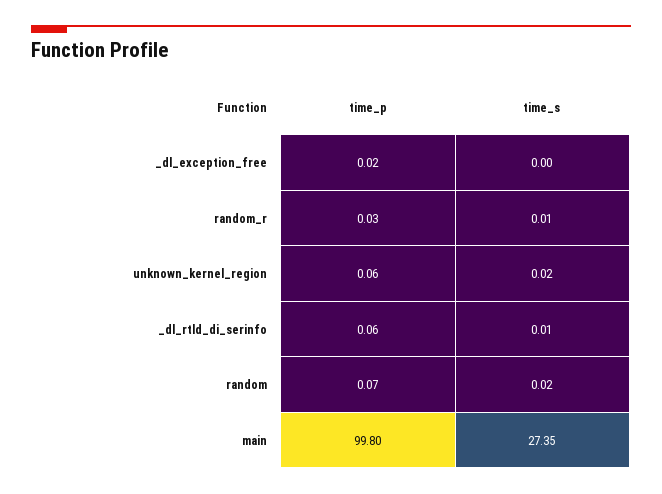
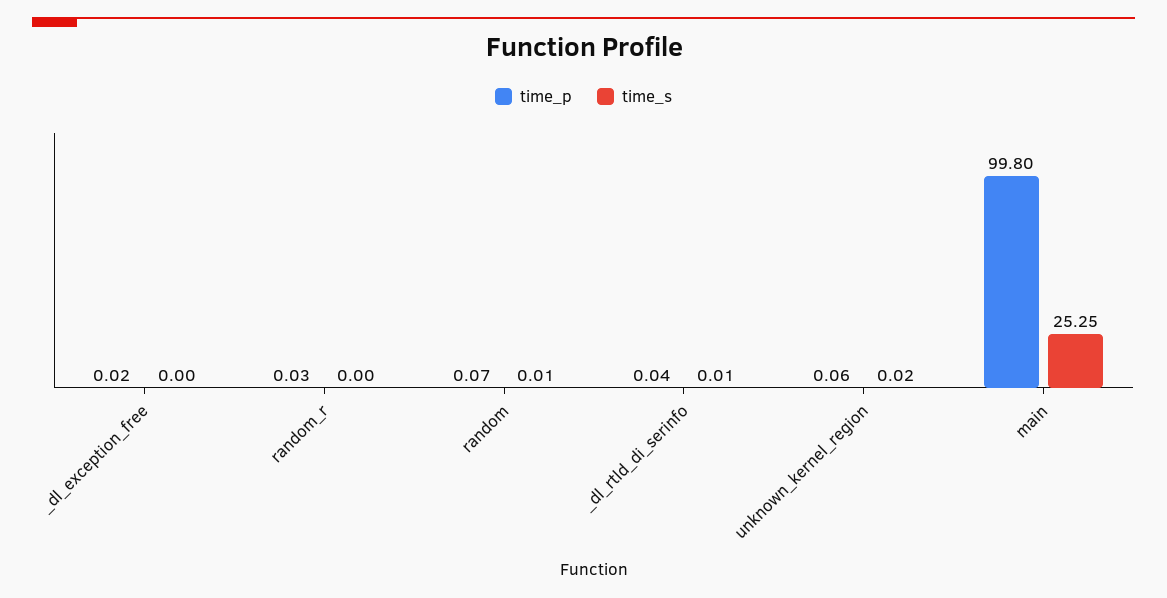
time_s, random_r: 0.01 -> 0
time_p, _dl_rtld_di_serinfo: 0.06 -> 0.04
time_s, random: 0.02 -> 0.01
time_s, main: 27.35 -> 25.25

